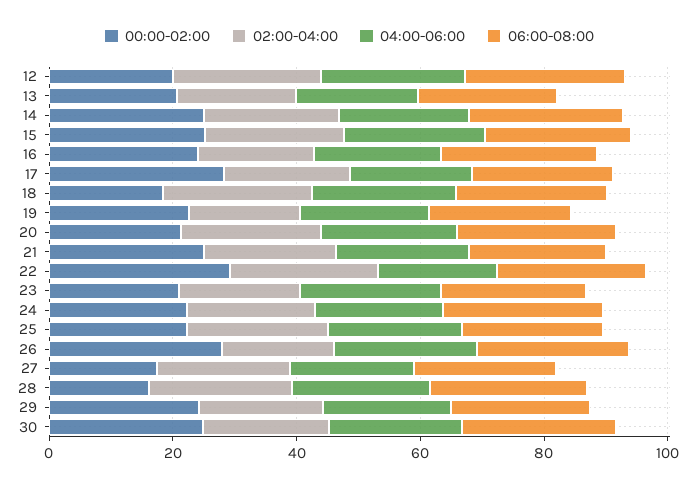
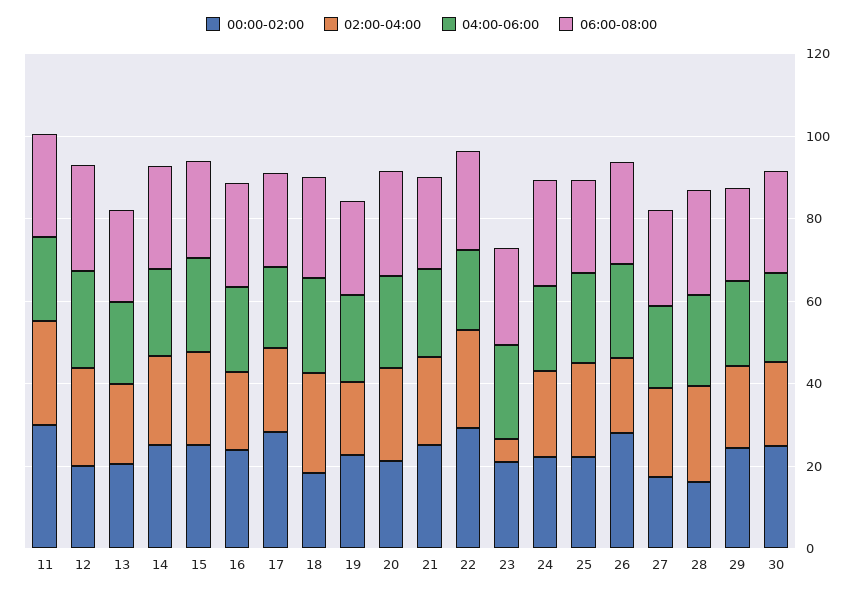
02:00-04:00, 23: 20 -> 5
00:00-02:00, 11: none -> 30
02:00-04:00, 11: none -> 25
04:00-06:00, 11: none -> 20
06:00-08:00, 11: none -> 25

